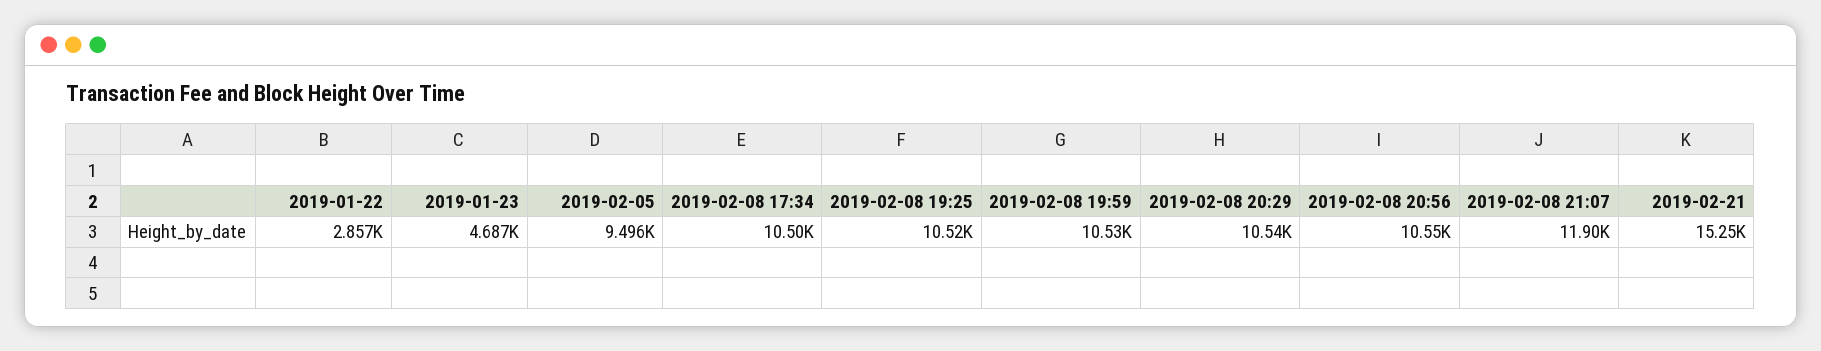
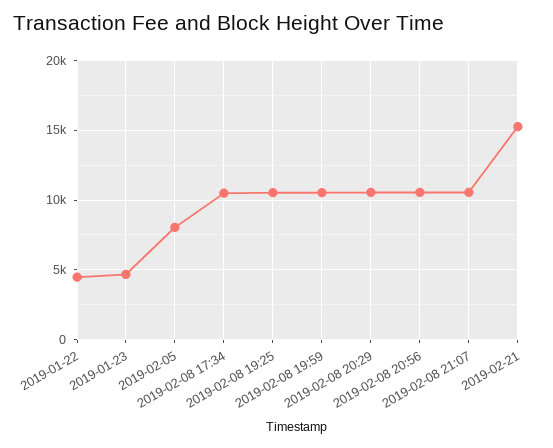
2019-01-22: 2857 -> 4500
2019-02-05: 9496 -> 8000
2019-02-08 21:07: 11900 -> 10500

